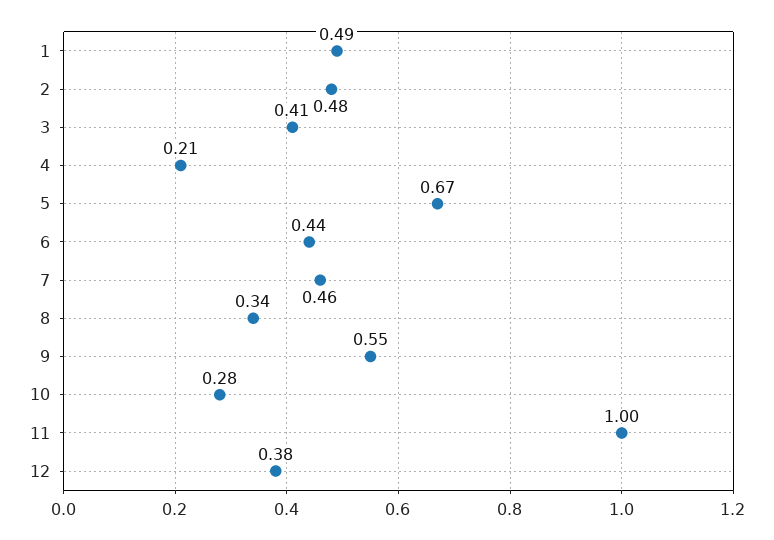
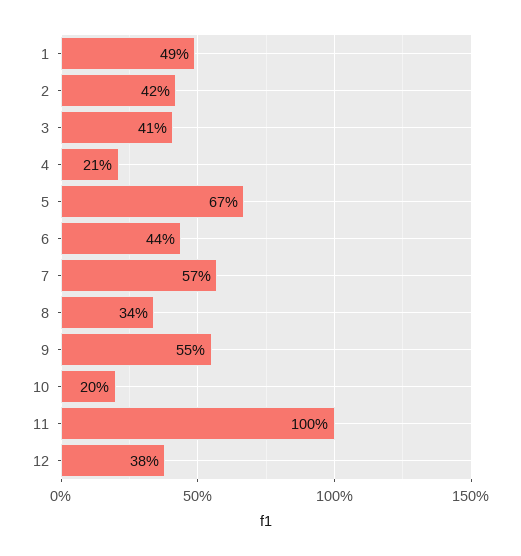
2: 0.48 -> 0.42
7: 0.46 -> 0.57
10: 0.28 -> 0.2

